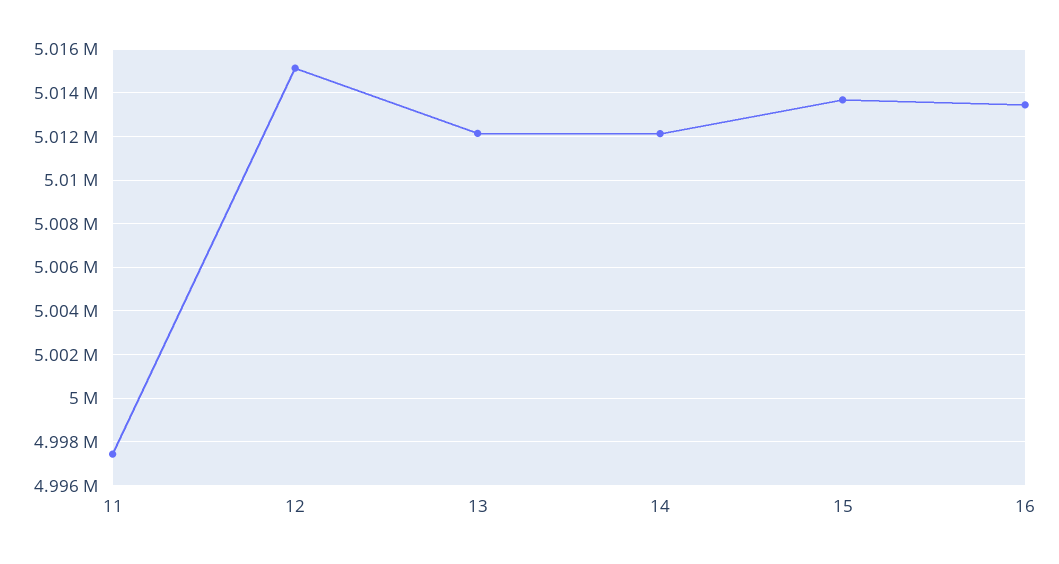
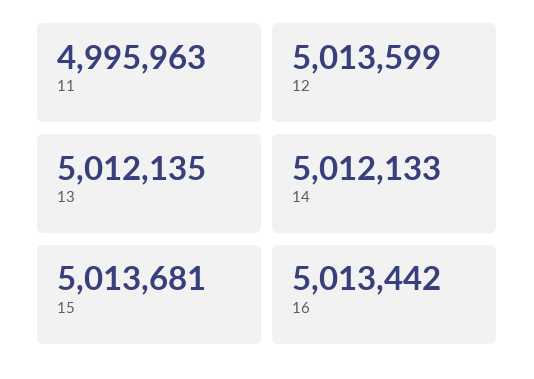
11: 4997500 -> 4995963
12: 5015000 -> 5013599

